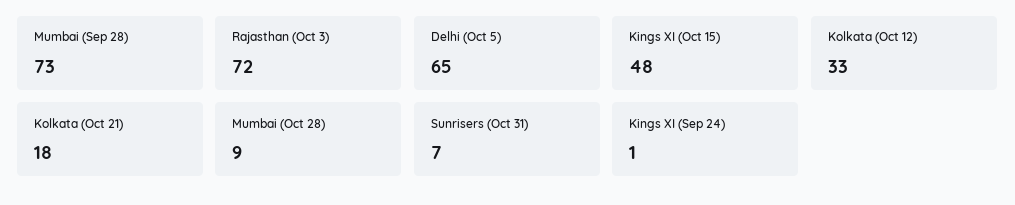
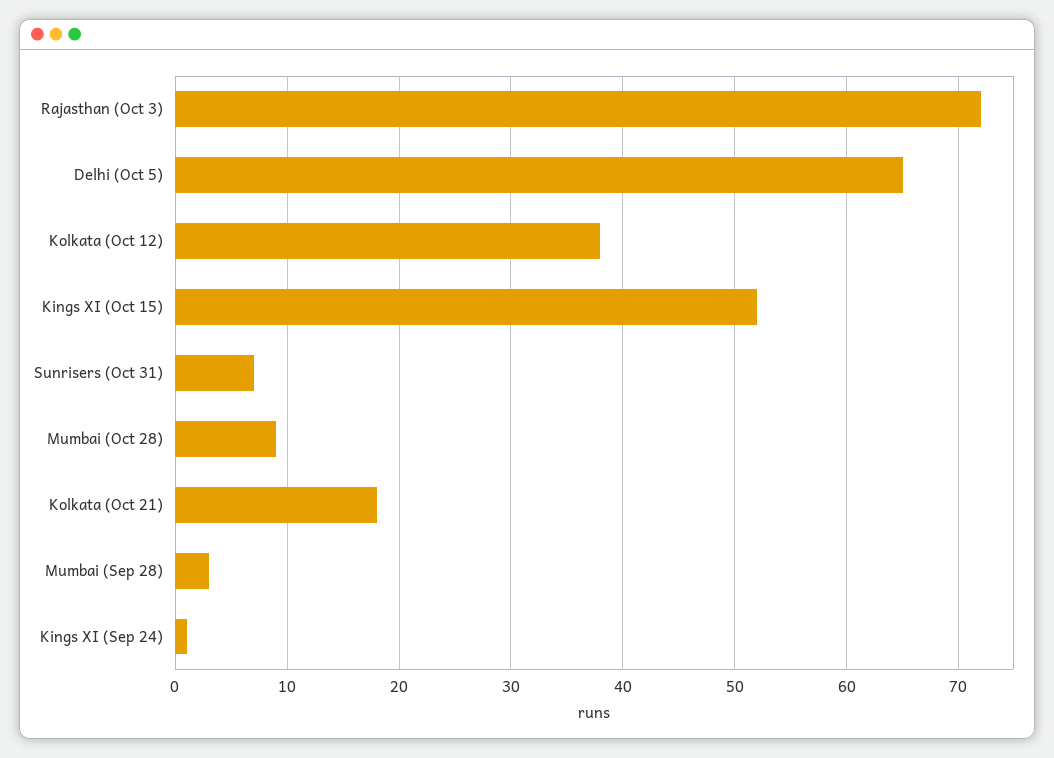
Mumbai (Sep 28): 73 -> 3
Kings XI (Oct 15): 48 -> 52
Kolkata (Oct 12): 33 -> 38

